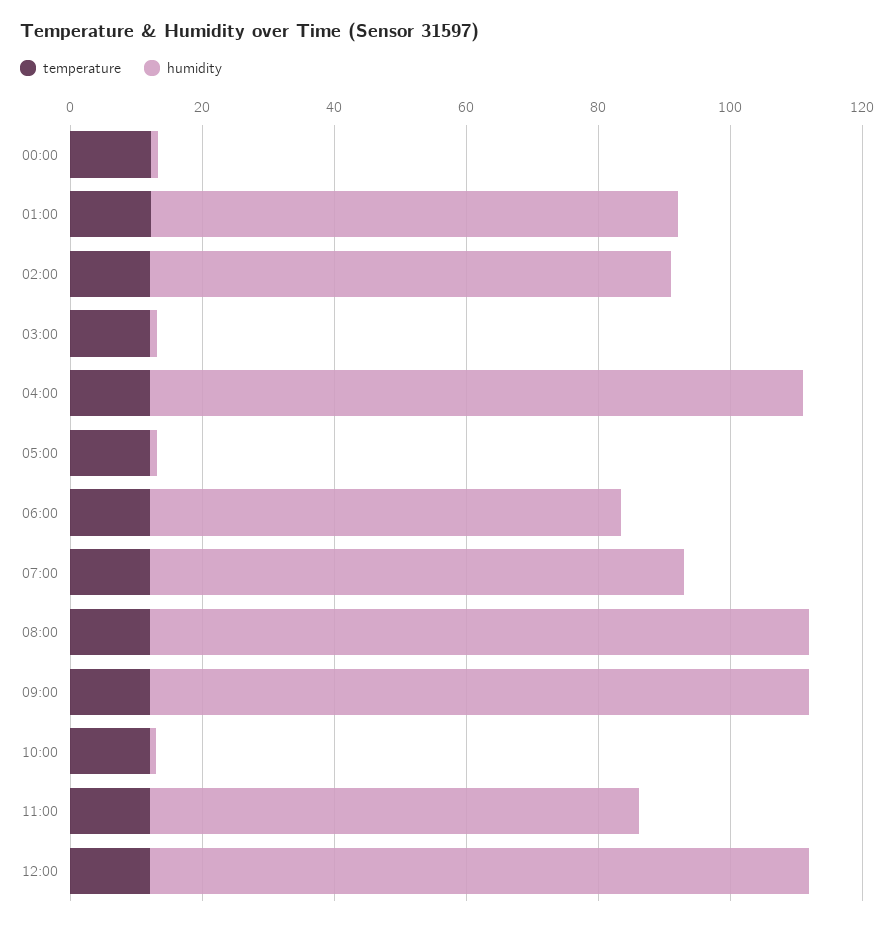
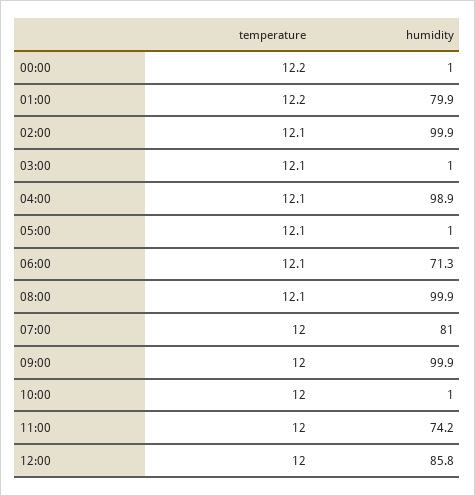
humidity, 02:00: 80 -> 99.9
humidity, 12:00: 100 -> 85.8

